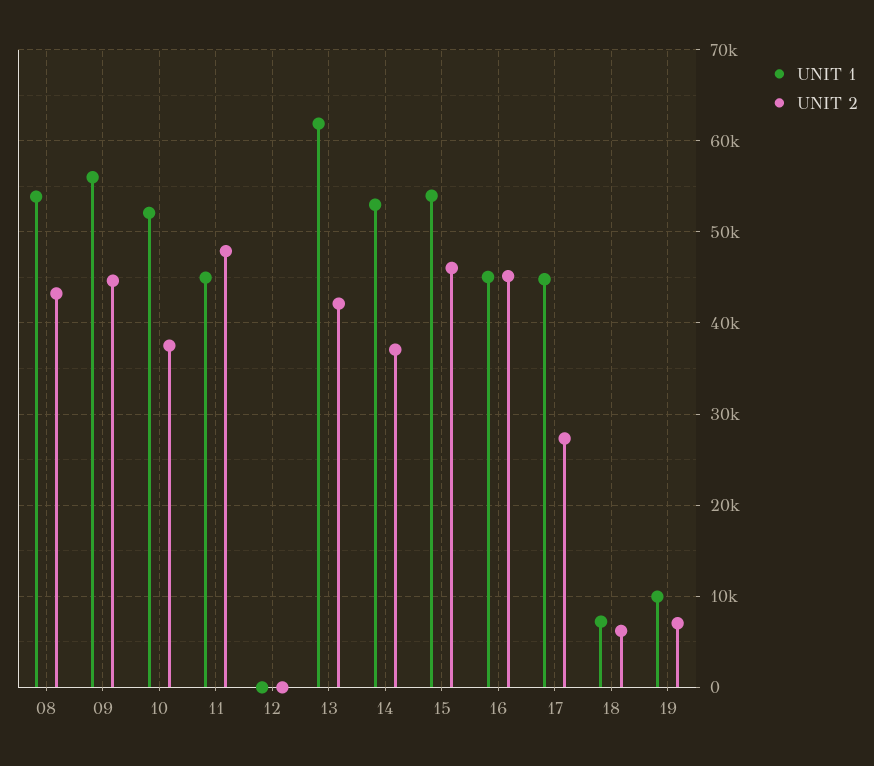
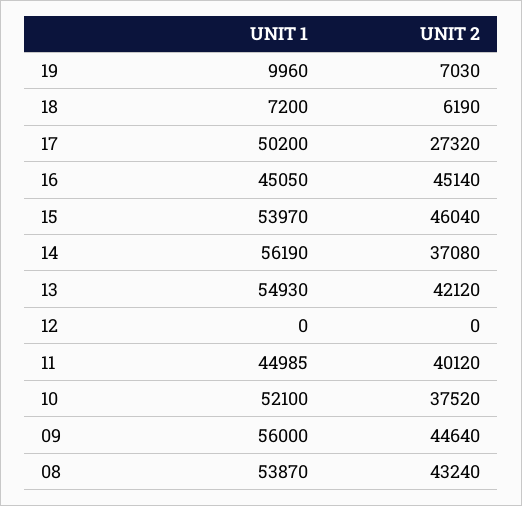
UNIT 2, 11: 48000 -> 40120
UNIT 1, 13: 62000 -> 54930
UNIT 1, 14: 53000 -> 56190
UNIT 1, 17: 45000 -> 50200

